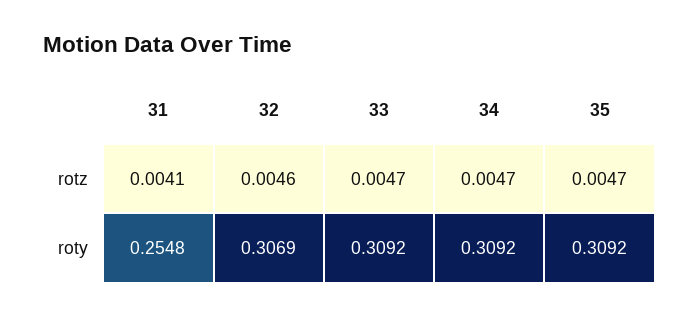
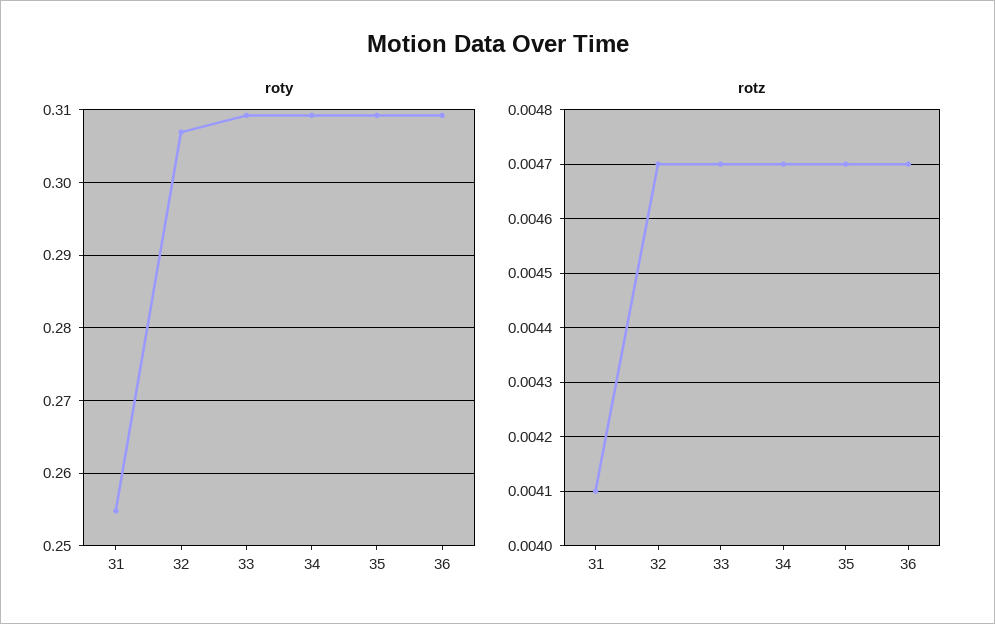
rotz, 32: 0.0046 -> 0.0047
roty, 36: none -> 0.309
rotz, 36: none -> 0.0047

